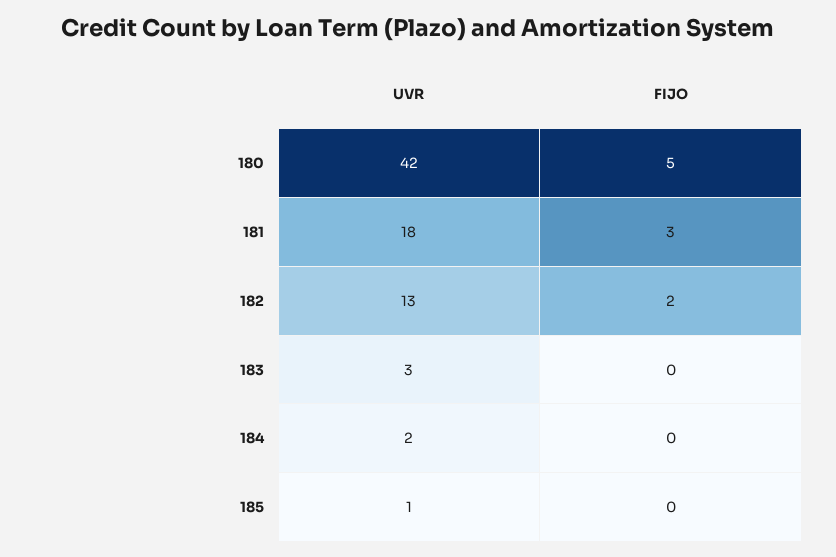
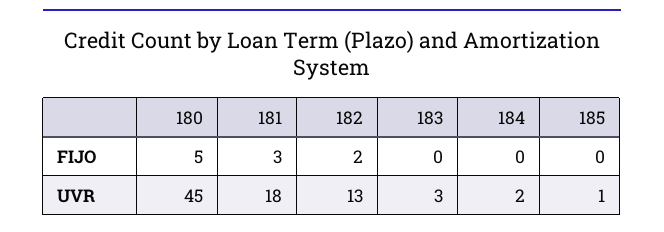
UVR, 180: 42 -> 45

